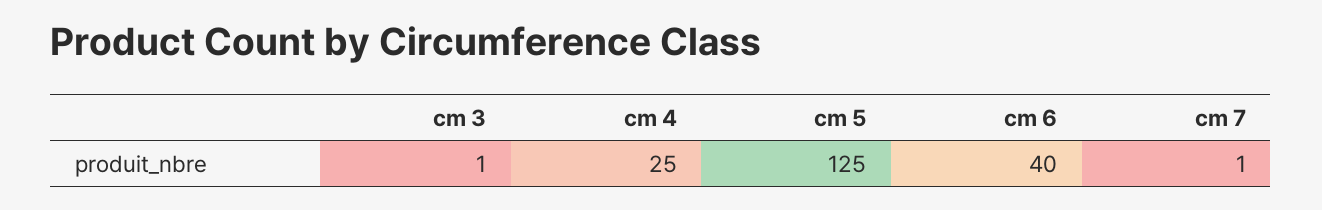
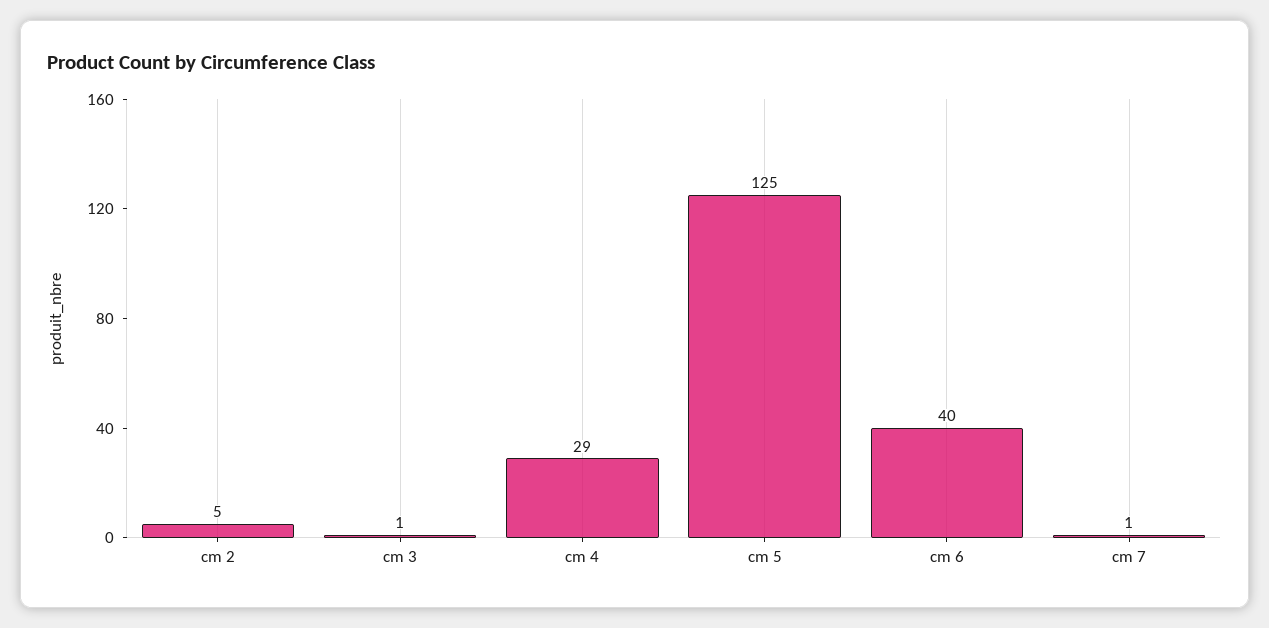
cm 4: 25 -> 29
cm 2: none -> 5

